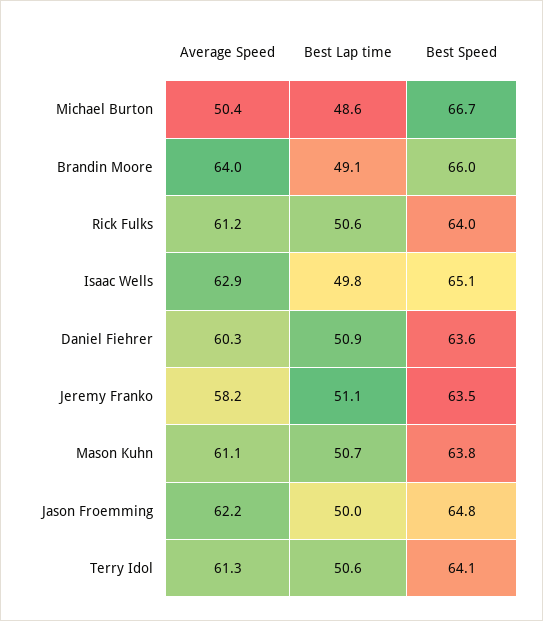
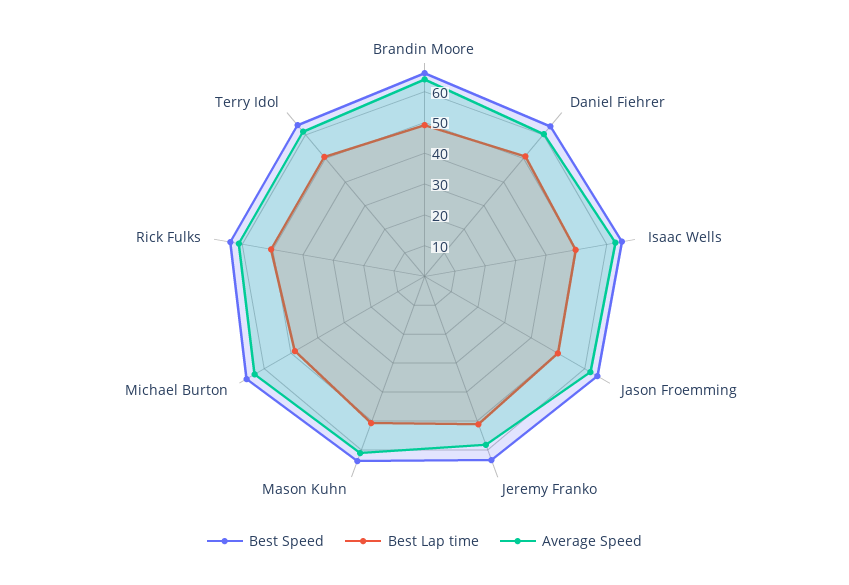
Average Speed, Michael Burton: 50.4 -> 65

